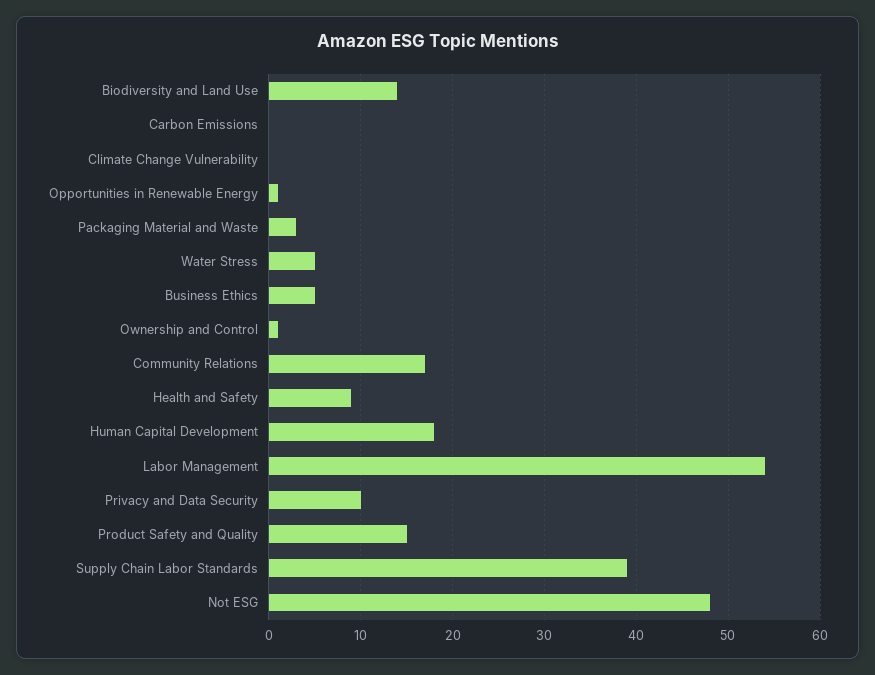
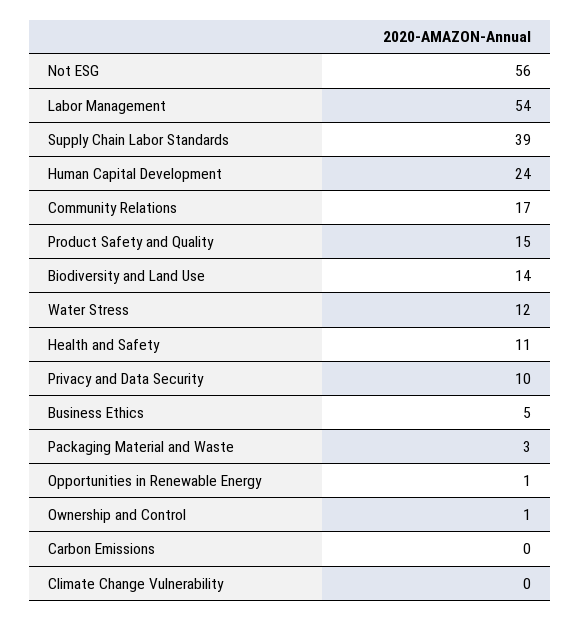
Water Stress: 5 -> 12
Health and Safety: 9 -> 11
Human Capital Development: 18 -> 24
Not ESG: 48 -> 56

